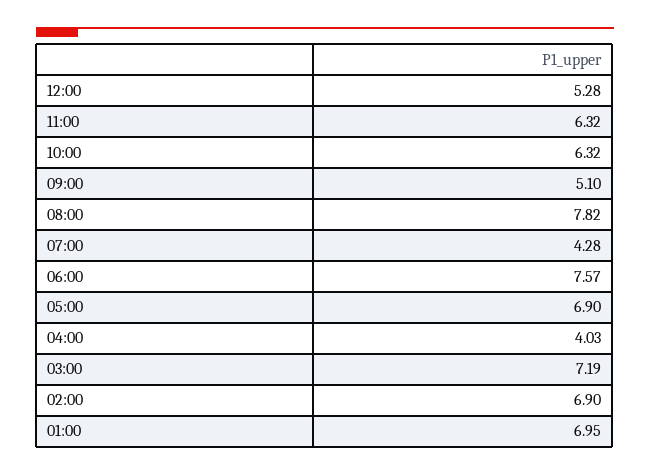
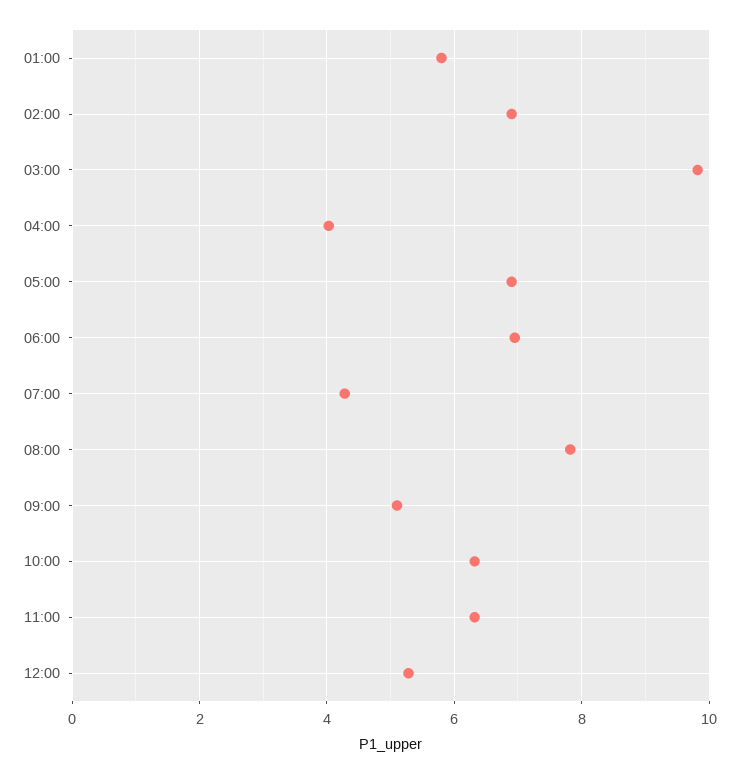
06:00: 7.57 -> 7
03:00: 7.19 -> 9.8
01:00: 6.95 -> 5.8

